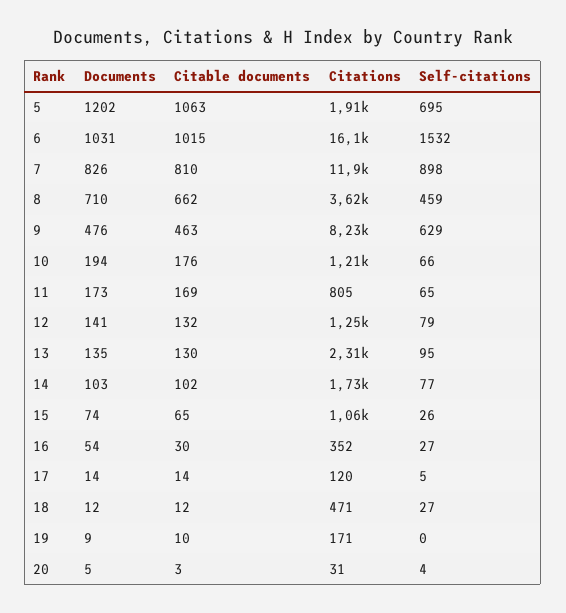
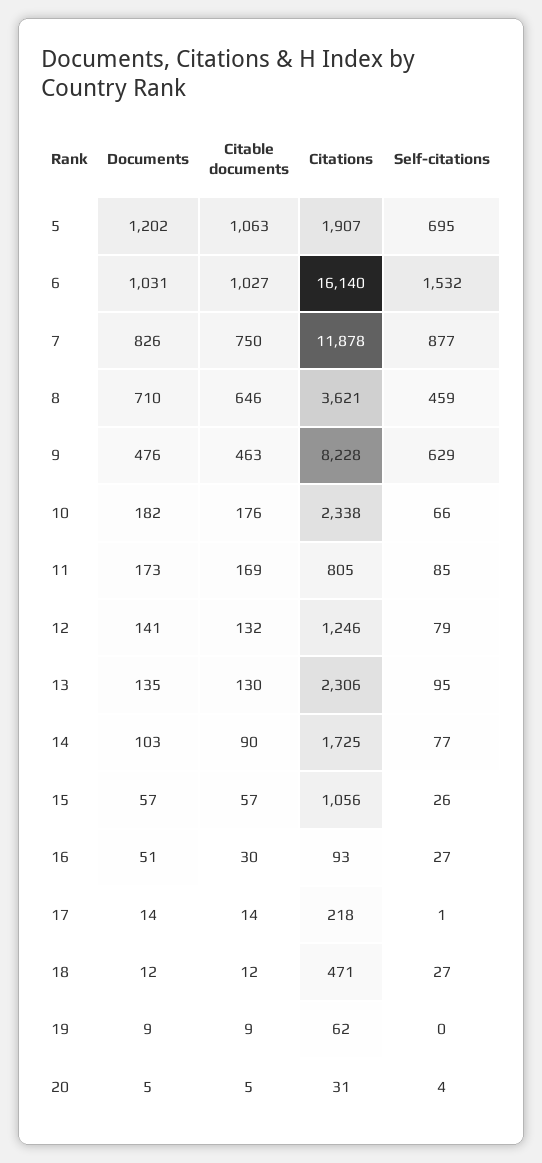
Citable documents, 6: 1015 -> 1027
Citable documents, 7: 810 -> 750
Self-citations, 7: 898 -> 877
Citable documents, 8: 662 -> 646
Documents, 10: 194 -> 182
Citations, 10: 1210 -> 2338
Self-citations, 11: 65 -> 85
Citable documents, 14: 102 -> 90
Documents, 15: 74 -> 57
Citable documents, 15: 65 -> 57
Documents, 16: 54 -> 51
Citations, 16: 352 -> 93
Citations, 17: 120 -> 218
Self-citations, 17: 5 -> 1
Citable documents, 19: 10 -> 9
Citations, 19: 171 -> 62
Citable documents, 20: 3 -> 5

